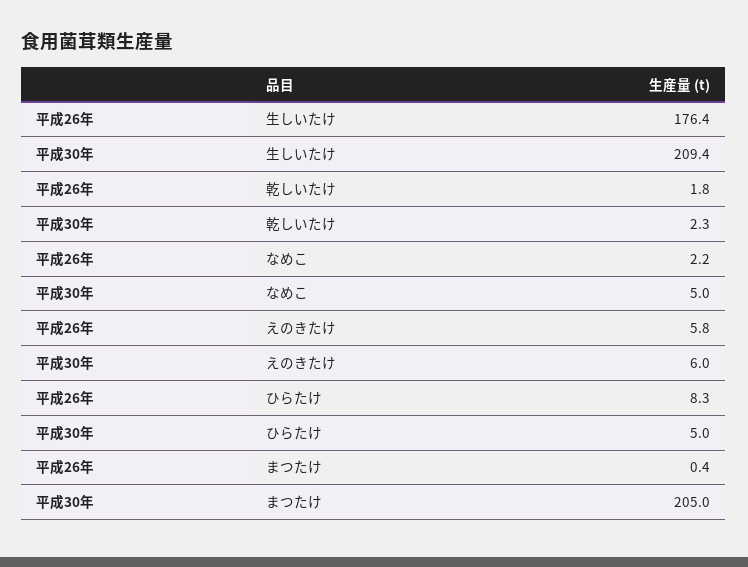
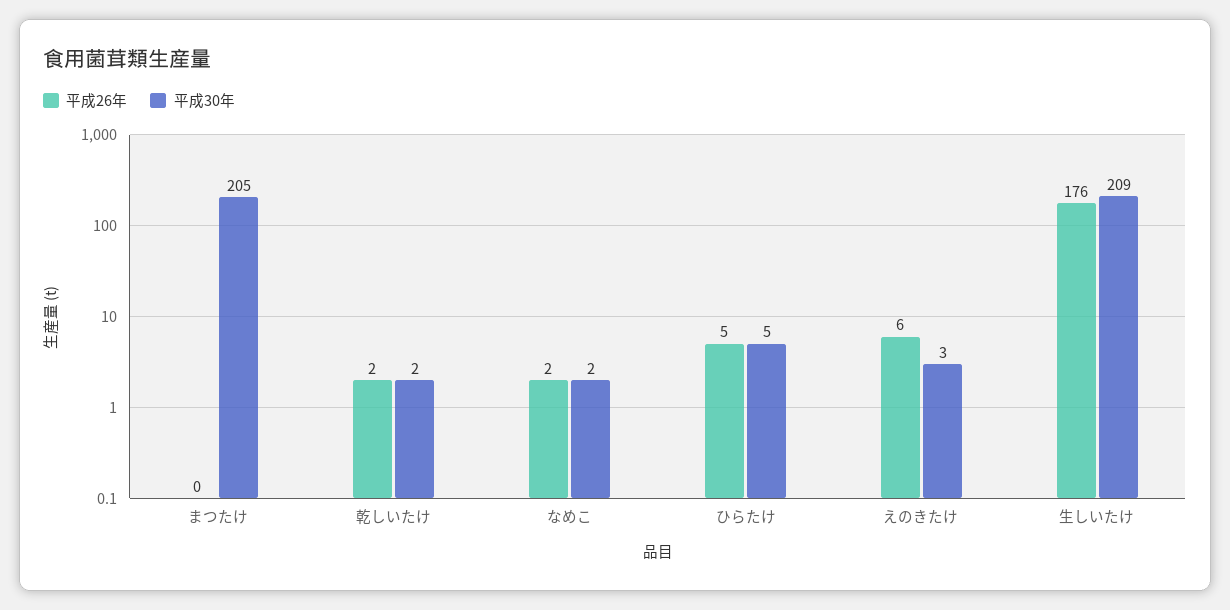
平成30年, なめこ: 5 -> 2
平成30年, えのきたけ: 6 -> 3
平成26年, ひらたけ: 8.3 -> 5

